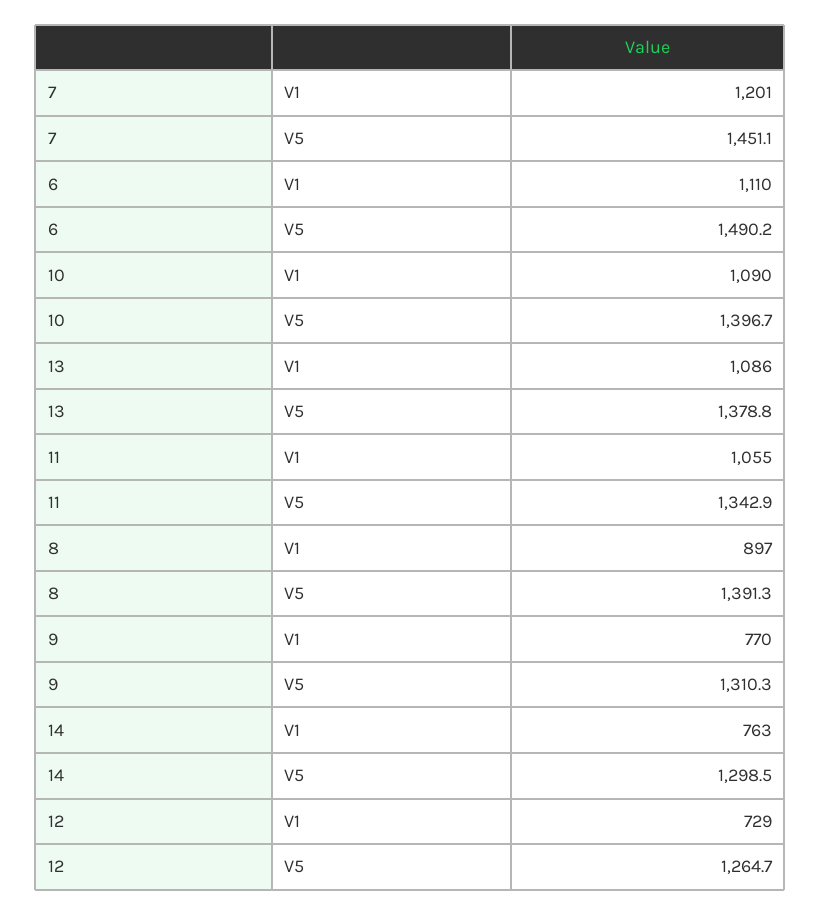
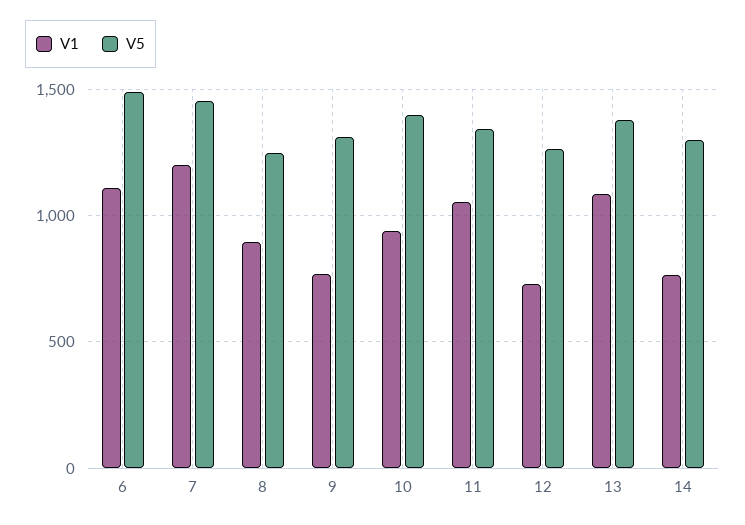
V1, 10: 1090 -> 950
V5, 8: 1391.3 -> 1250

